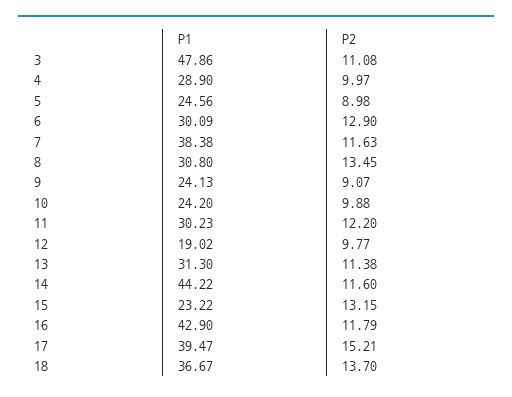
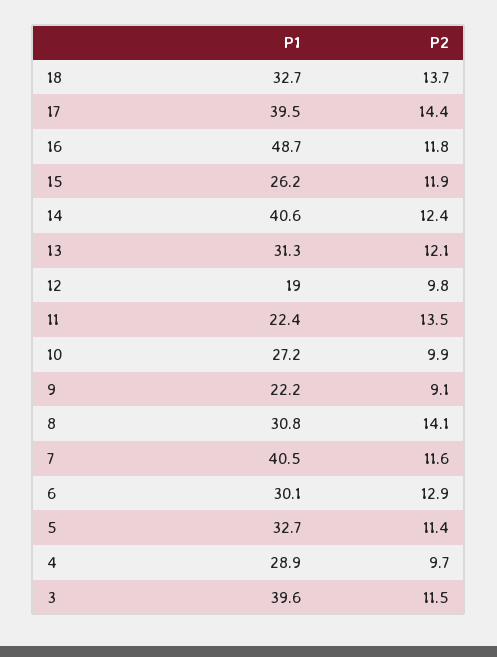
P1, 3: 47.86 -> 39.6
P2, 3: 11.08 -> 11.5
P2, 4: 9.97 -> 9.7
P1, 5: 24.56 -> 32.7
P2, 5: 8.98 -> 11.4
P1, 7: 38.38 -> 40.5
P2, 8: 13.45 -> 14.1
P1, 9: 24.13 -> 22.2
P1, 10: 24.2 -> 27.2
P1, 11: 30.23 -> 22.4
P2, 11: 12.2 -> 13.5
P2, 13: 11.38 -> 12.1
P1, 14: 44.22 -> 40.6
P2, 14: 11.6 -> 12.4
P1, 15: 23.22 -> 26.2
P2, 15: 13.15 -> 11.9
P1, 16: 42.9 -> 48.7
P2, 17: 15.21 -> 14.4
P1, 18: 36.67 -> 32.7

